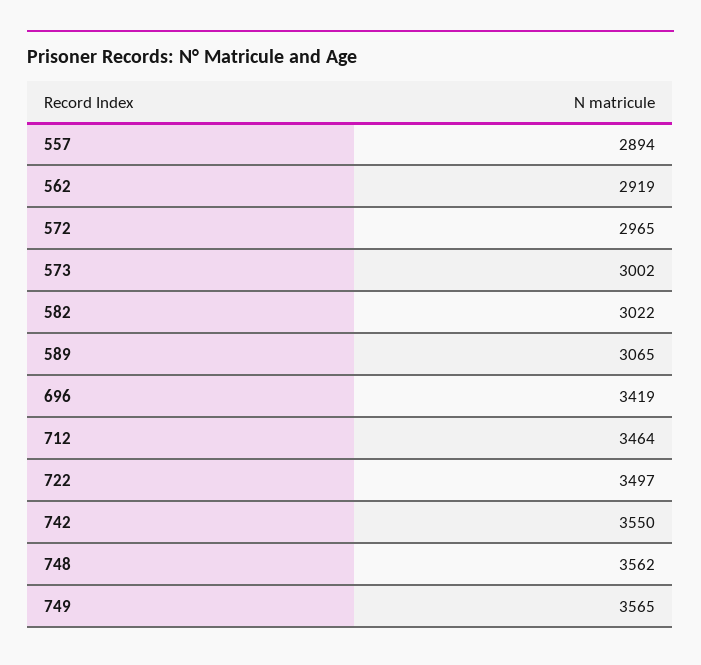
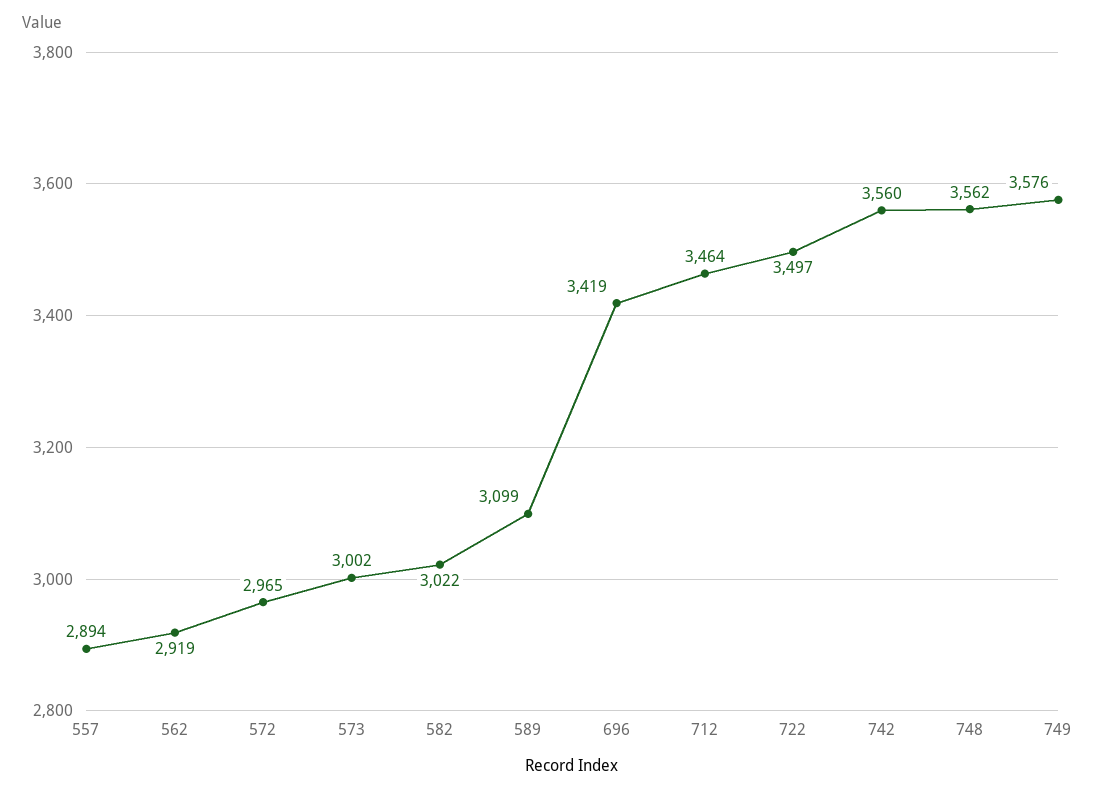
589: 3065 -> 3099
742: 3550 -> 3560
749: 3565 -> 3576

